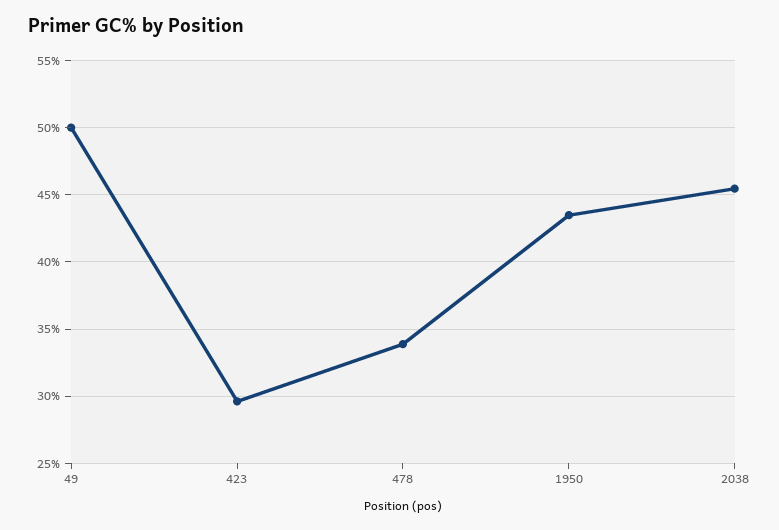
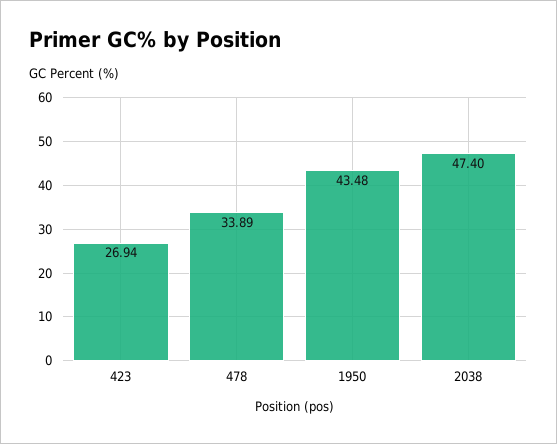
49: 50 -> none
423: 29.5 -> 26.94
2038: 45.5 -> 47.4

